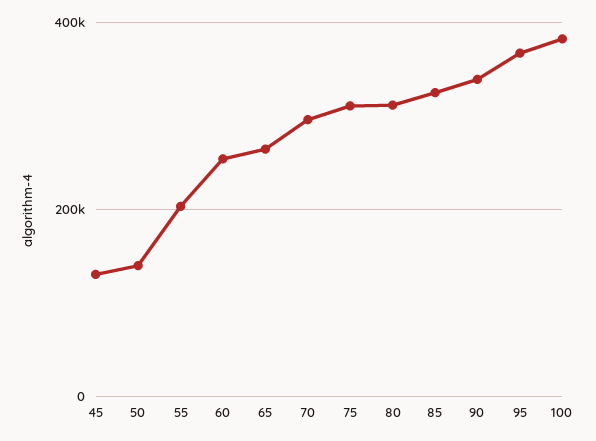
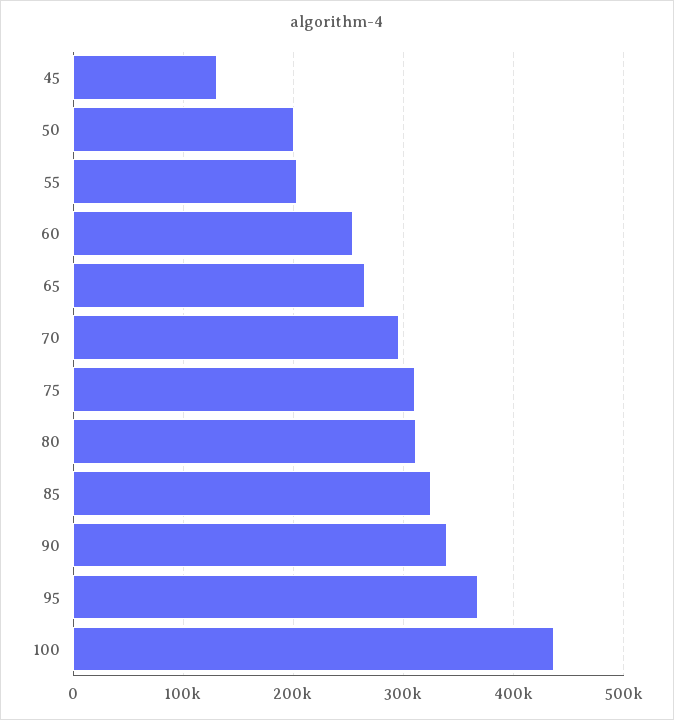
50: 140000 -> 200000
100: 380000 -> 440000

